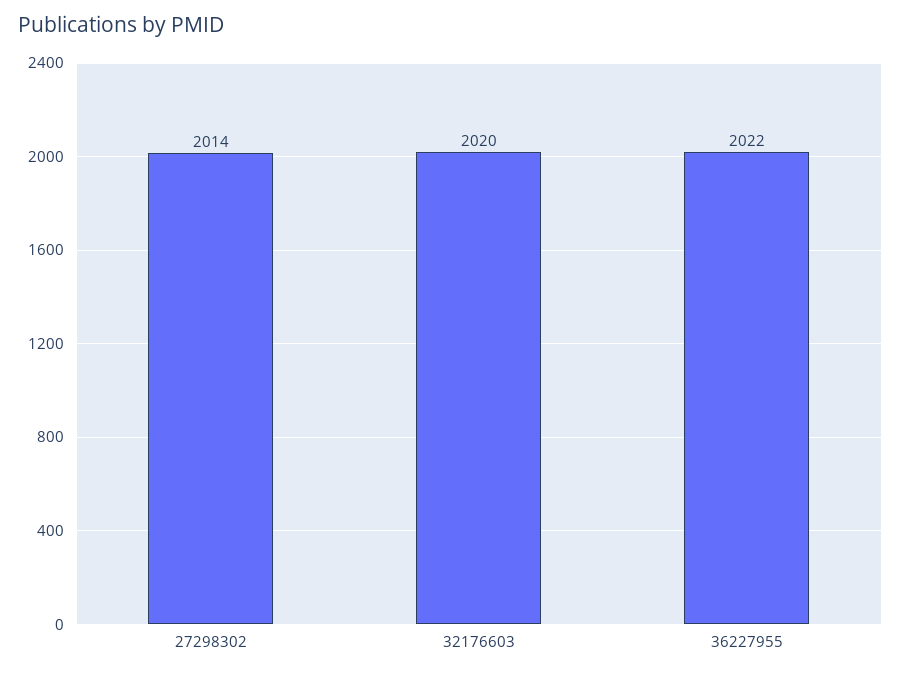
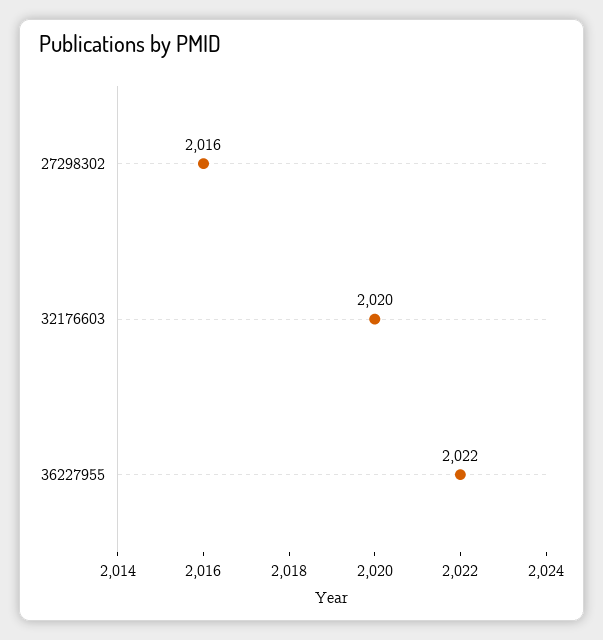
27298302: 2014 -> 2016

